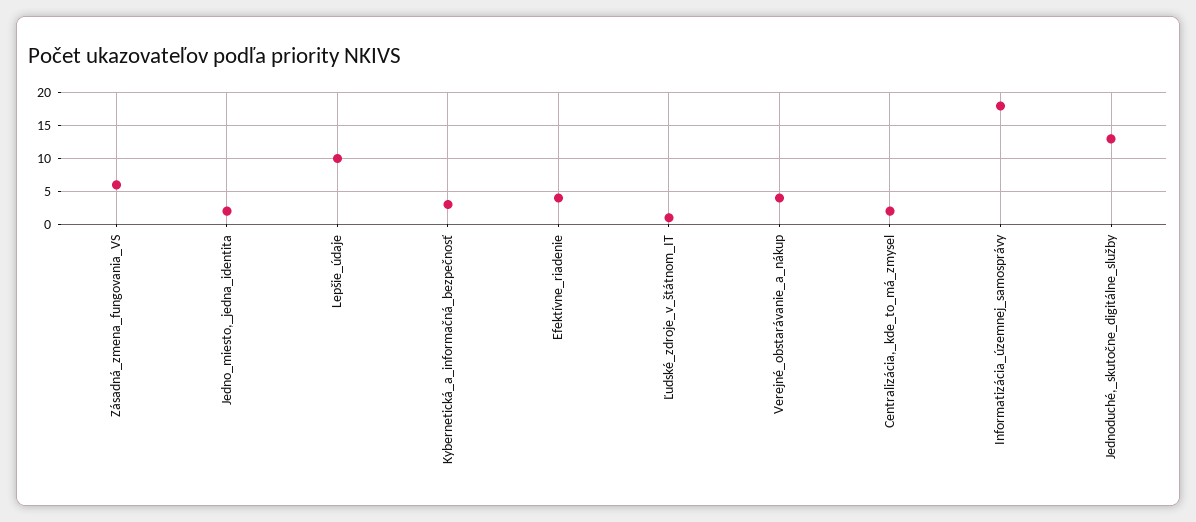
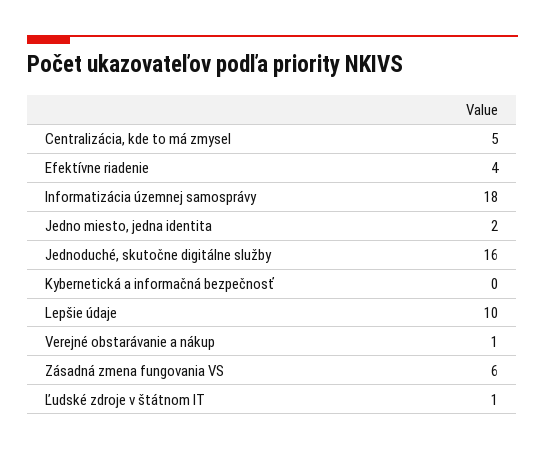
Kybernetická_a_informačná_bezpečnosť: 3 -> 0
Verejné_obstarávanie_a_nákup: 4 -> 1
Centralizácia,_kde_to_má_zmysel: 2 -> 5
Jednoduché,_skutočne_digitálne_služby: 13 -> 16

